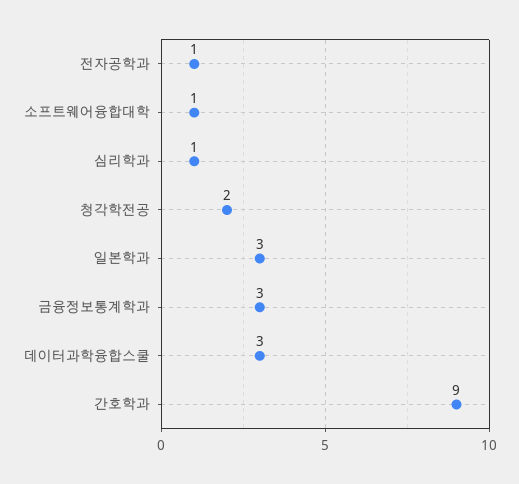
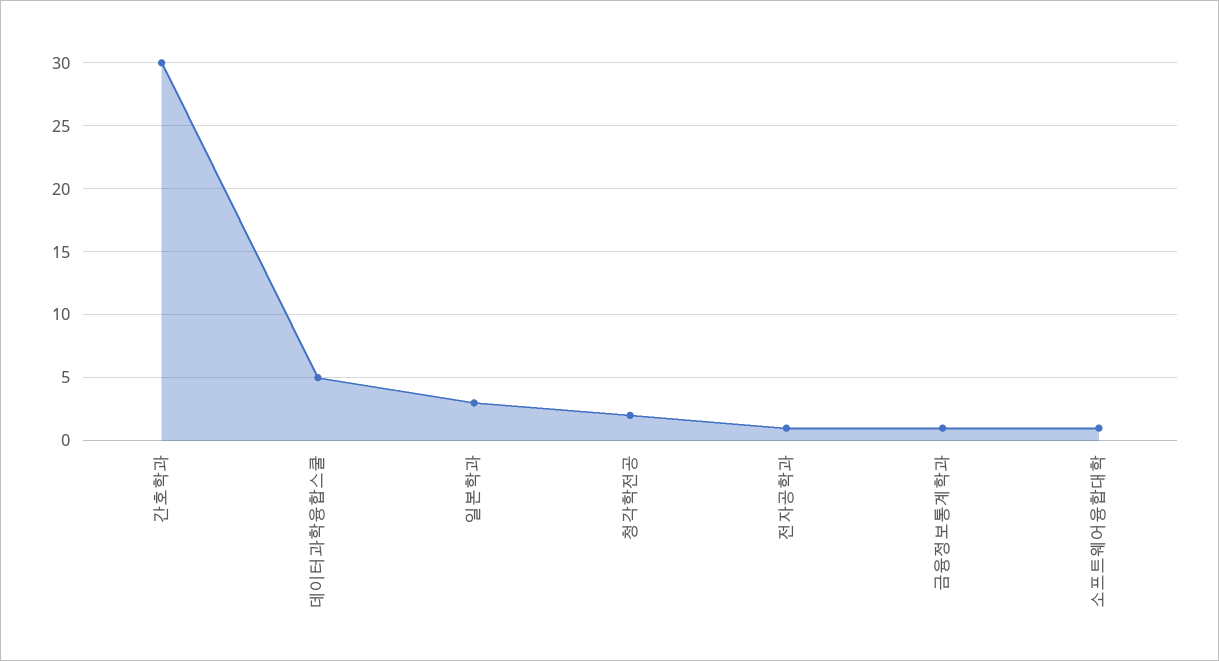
심리학과: 1 -> none
금융정보통계학과: 3 -> 1
데이터과학융합스쿨: 3 -> 5
간호학과: 9 -> 30

